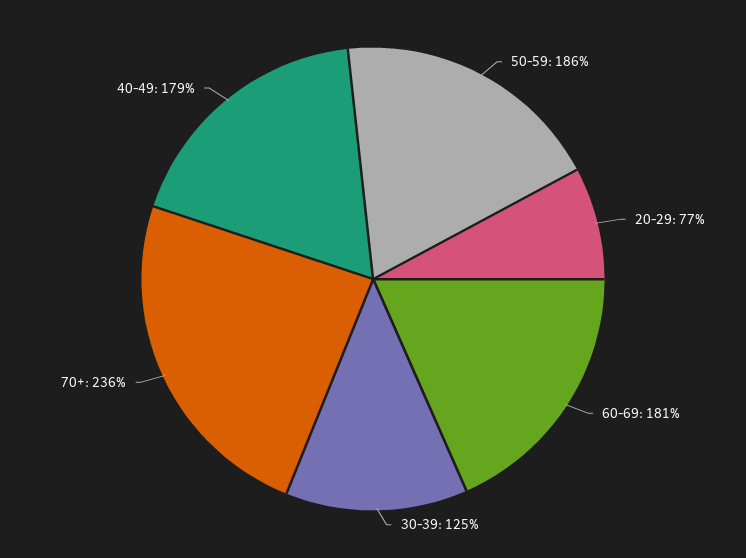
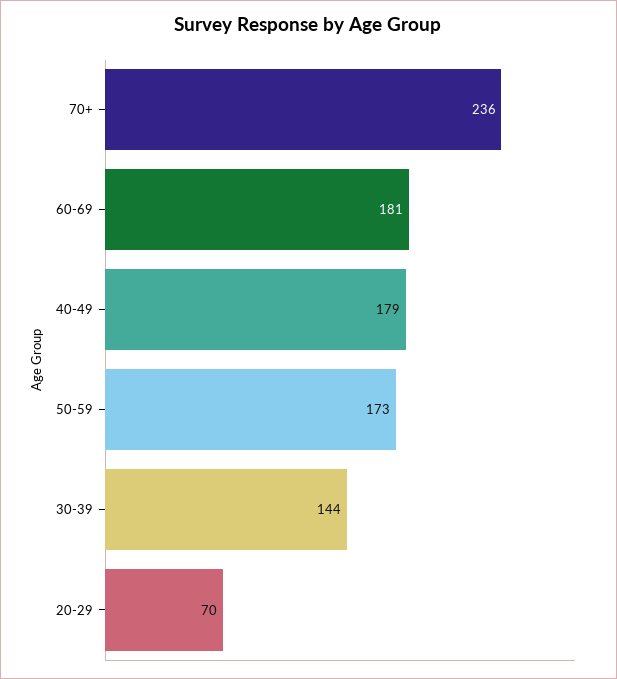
50-59: 186 -> 173
20-29: 77 -> 70
30-39: 125 -> 144

